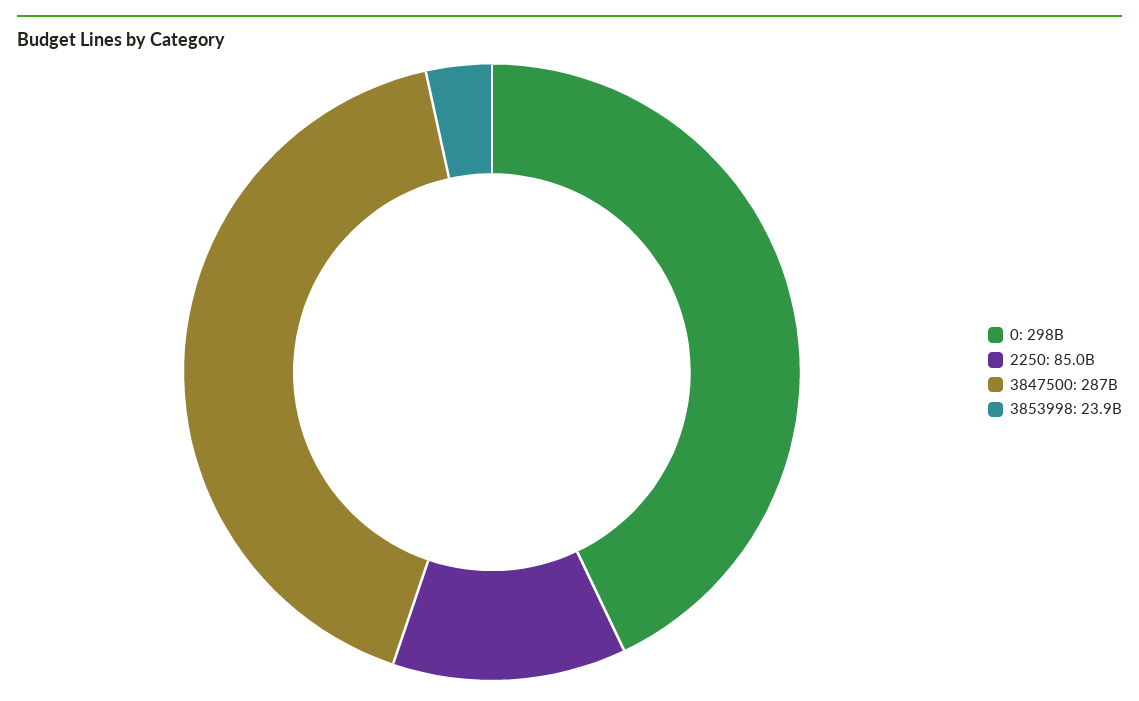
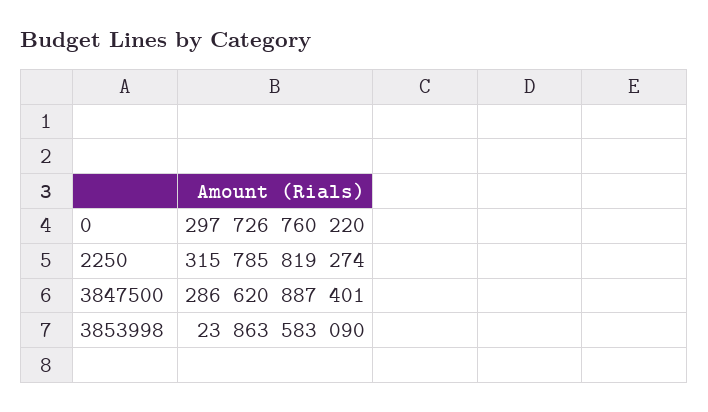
2250: 85000000000 -> 315785819274

